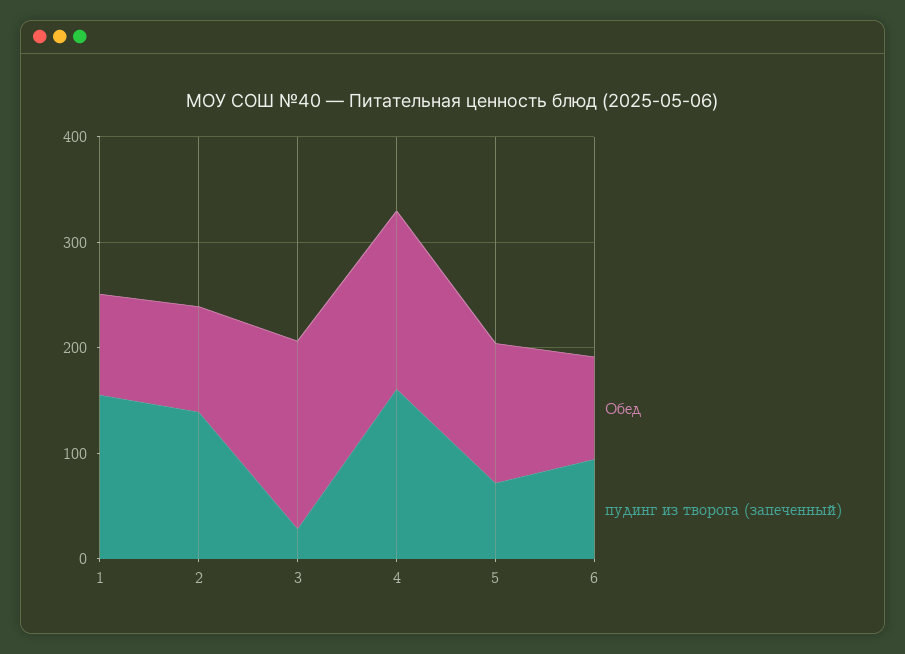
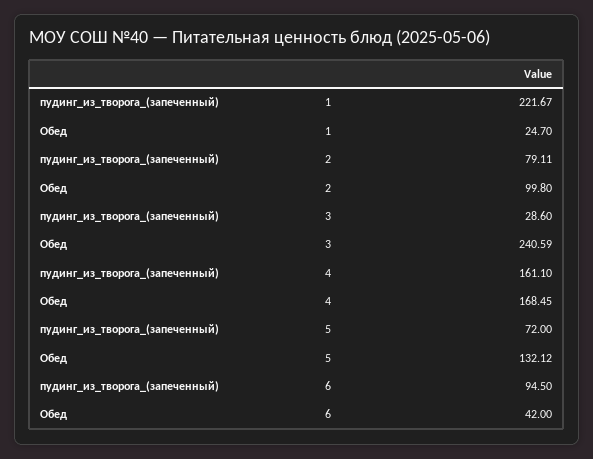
Обед, 1: 100 -> 24.7
пудинг из творога (запеченный), 1: 160 -> 221.67
пудинг из творога (запеченный), 2: 140 -> 79.11
Обед, 3: 180 -> 240.59
Обед, 6: 100 -> 42

